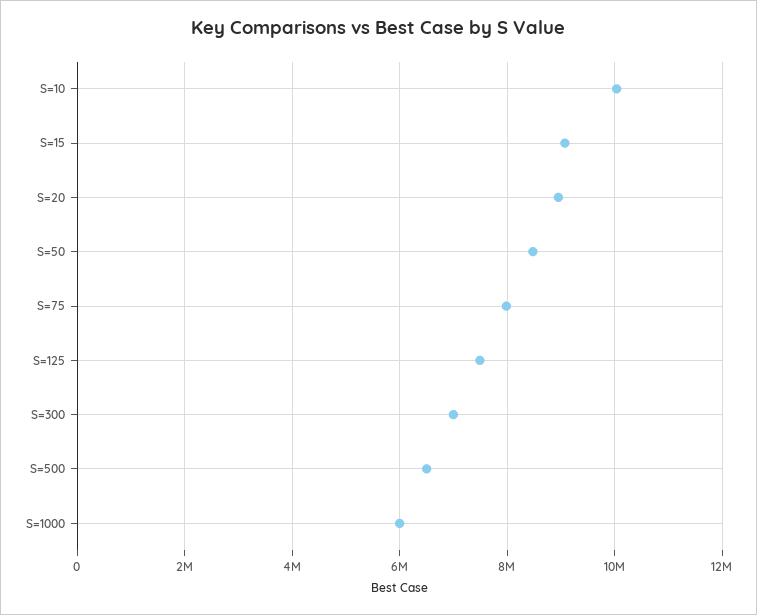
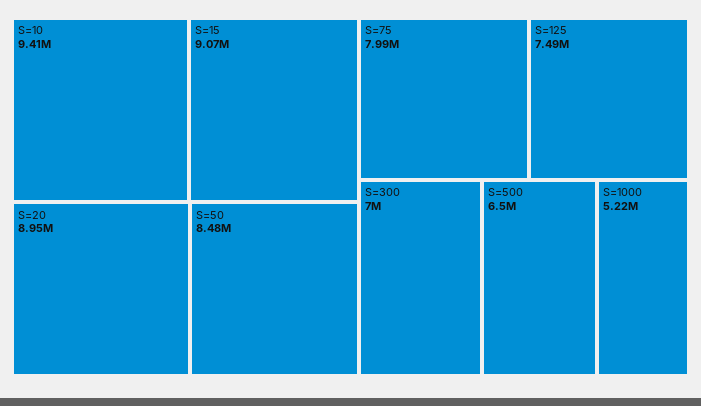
S=10: 10000000 -> 9410000
S=1000: 6000000 -> 5220000

